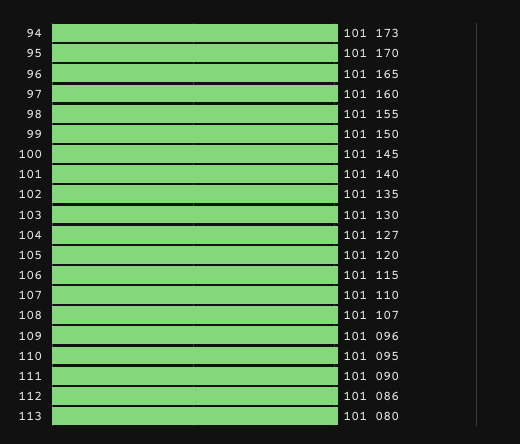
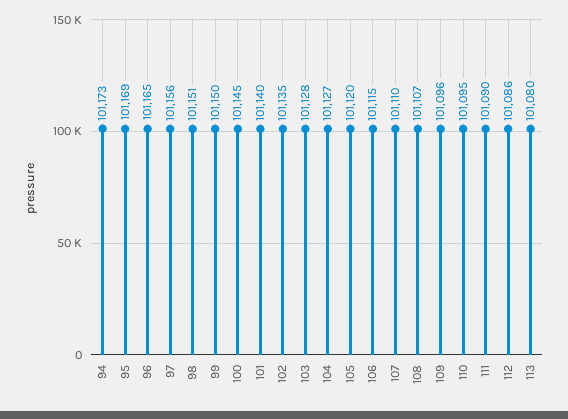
95: 101170 -> 101169
97: 101160 -> 101156
98: 101155 -> 101151
103: 101130 -> 101128

